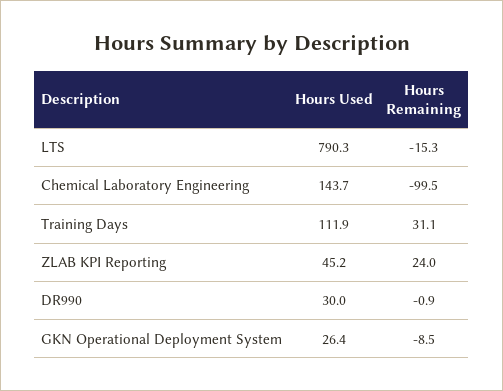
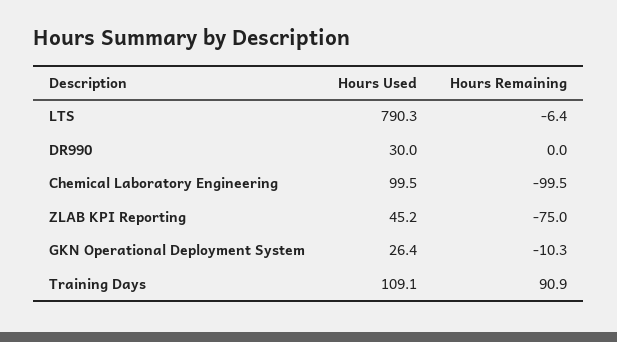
Hours Remaining, LTS: -15.3 -> -6.4
Hours Used, Chemical Laboratory Engineering: 143.7 -> 99.5
Hours Used, Training Days: 111.9 -> 109.1
Hours Remaining, Training Days: 31.1 -> 90.9
Hours Remaining, ZLAB KPI Reporting: 24 -> -75
Hours Remaining, DR990: -0.9 -> 0
Hours Remaining, GKN Operational Deployment System: -8.5 -> -10.3

